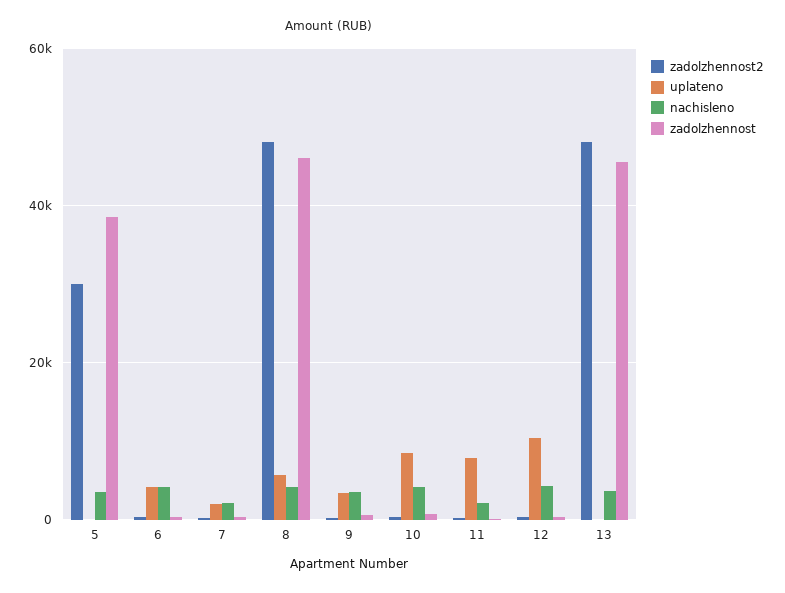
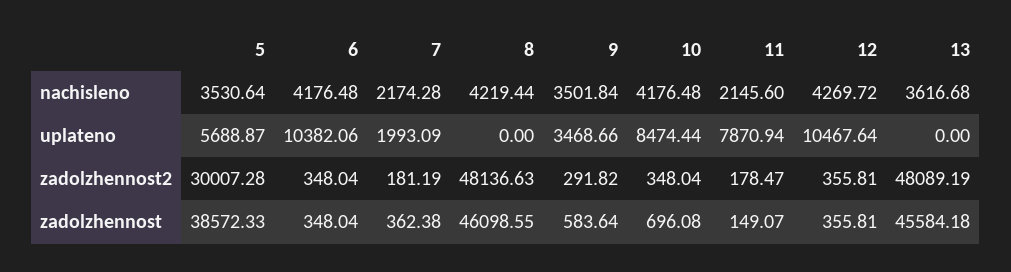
uplateno, 5: 0 -> 5688.87
uplateno, 6: 4000 -> 10382.06
uplateno, 8: 6000 -> 0

